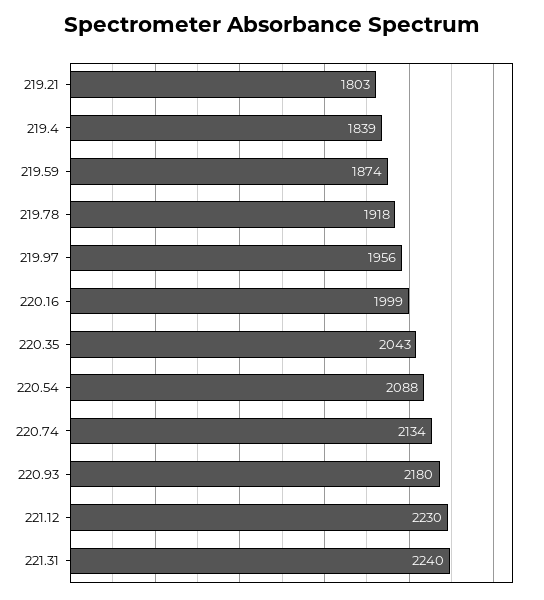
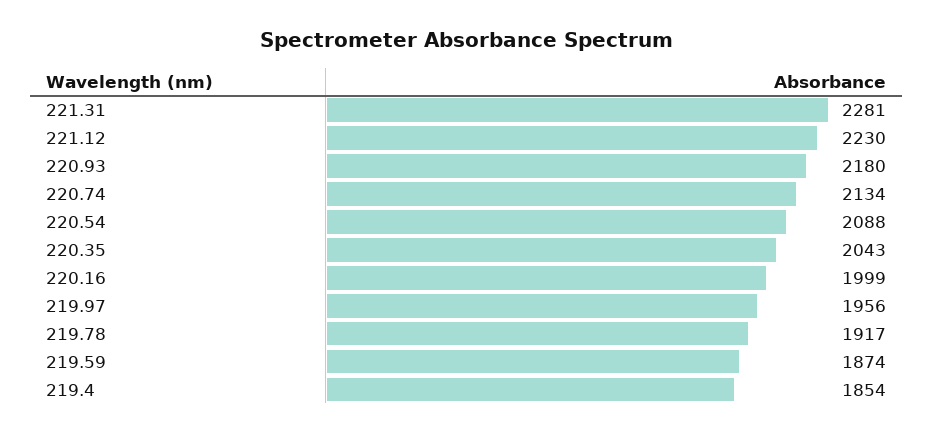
219.21: 1803 -> none
219.4: 1839 -> 1854
219.78: 1918 -> 1917
221.31: 2240 -> 2281

